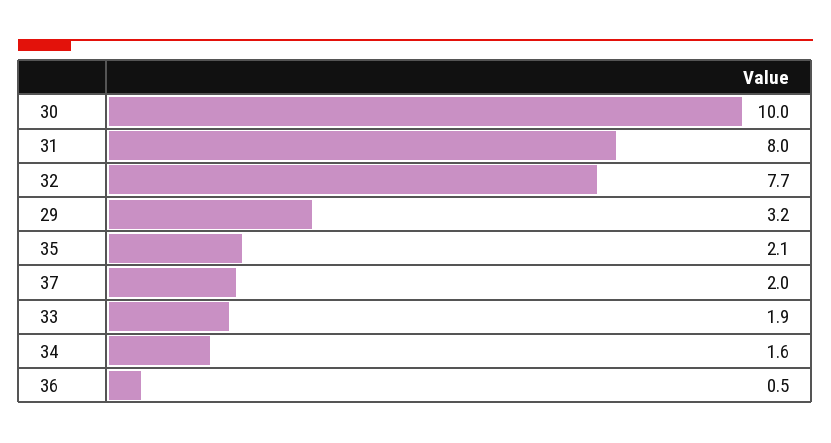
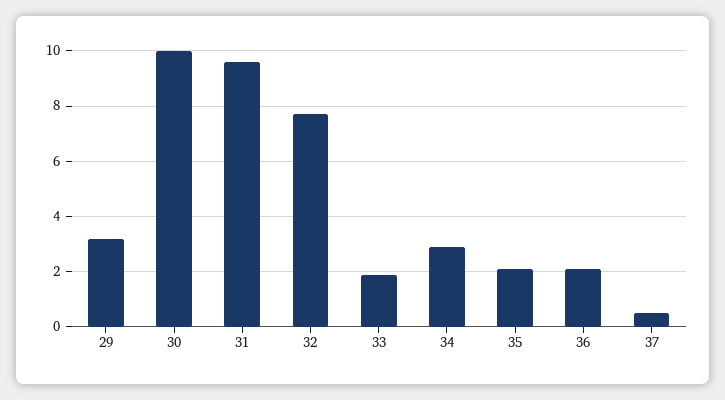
31: 8 -> 9.5
37: 2 -> 0.5
34: 1.6 -> 3
36: 0.5 -> 2

